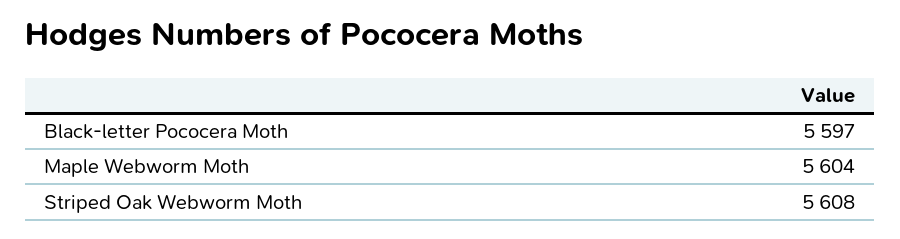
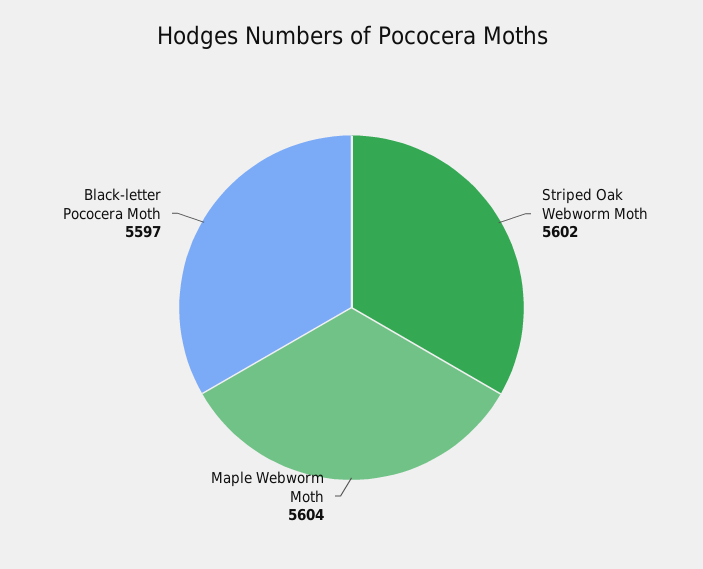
Striped Oak Webworm Moth: 5608 -> 5602

